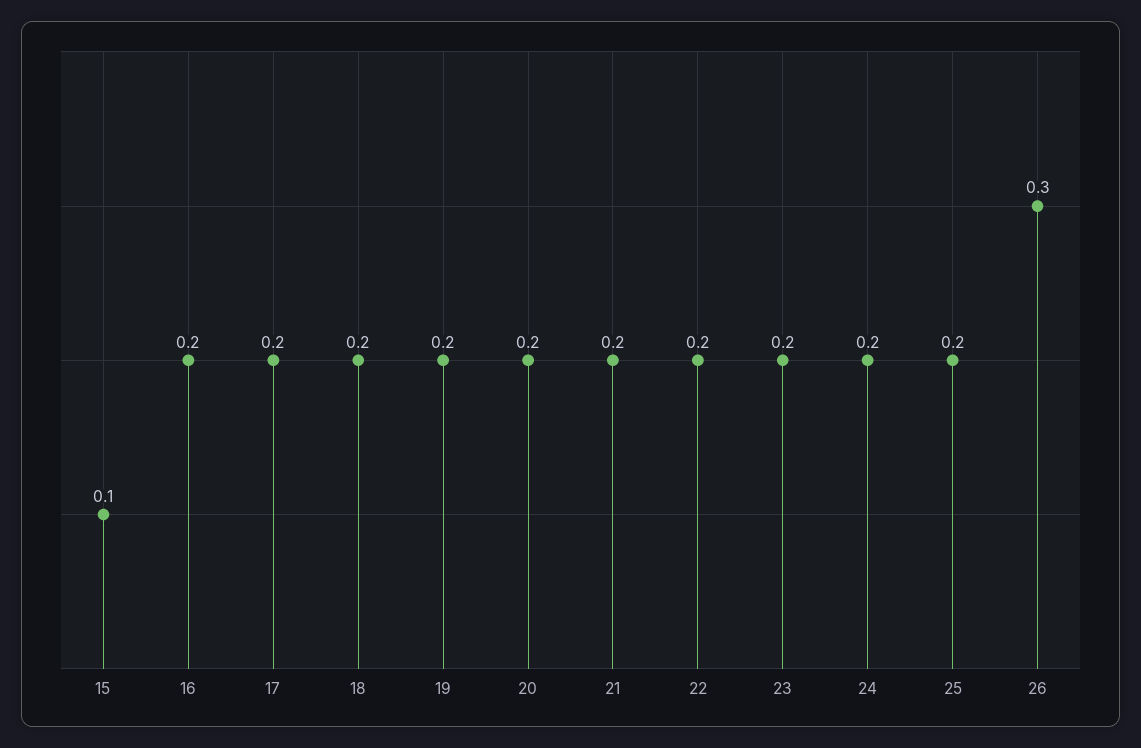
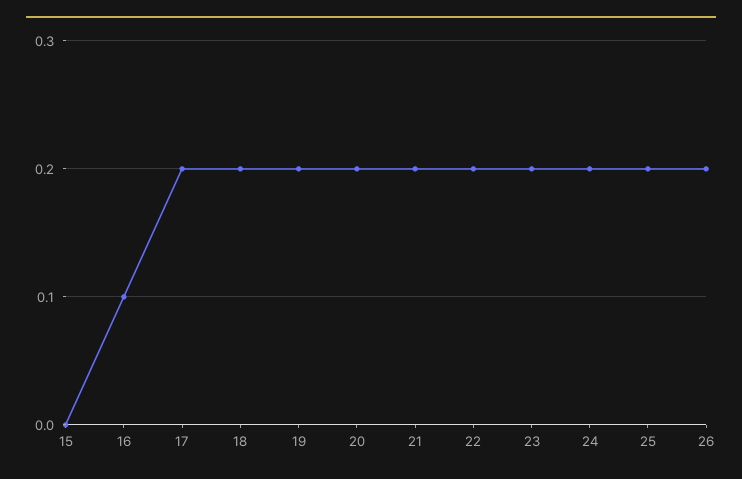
15: 0.1 -> 0
16: 0.2 -> 0.1
26: 0.3 -> 0.2

